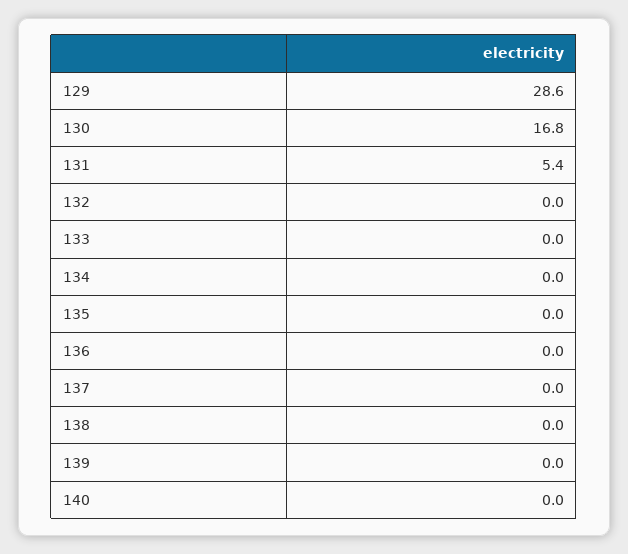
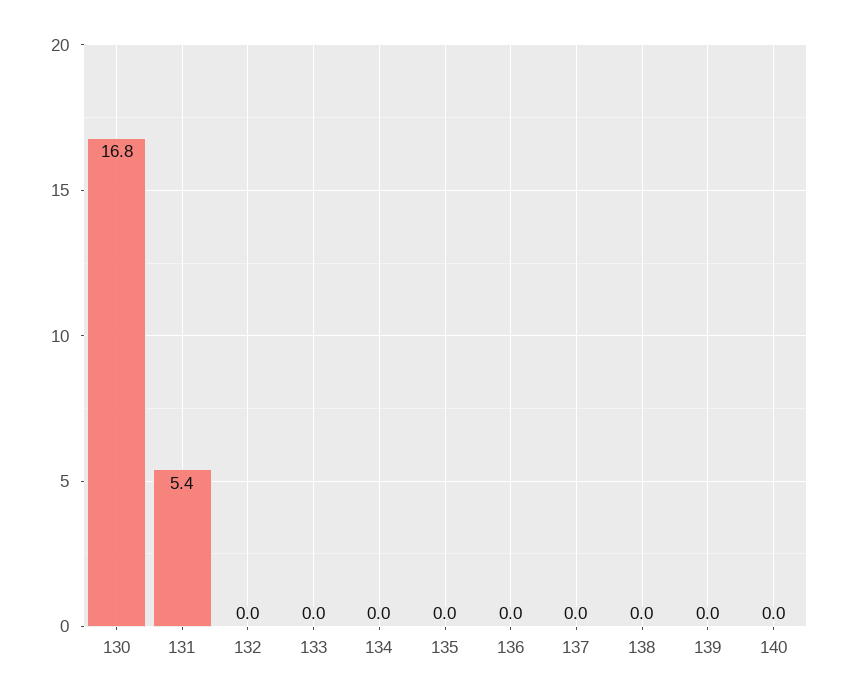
129: 28.6 -> none

